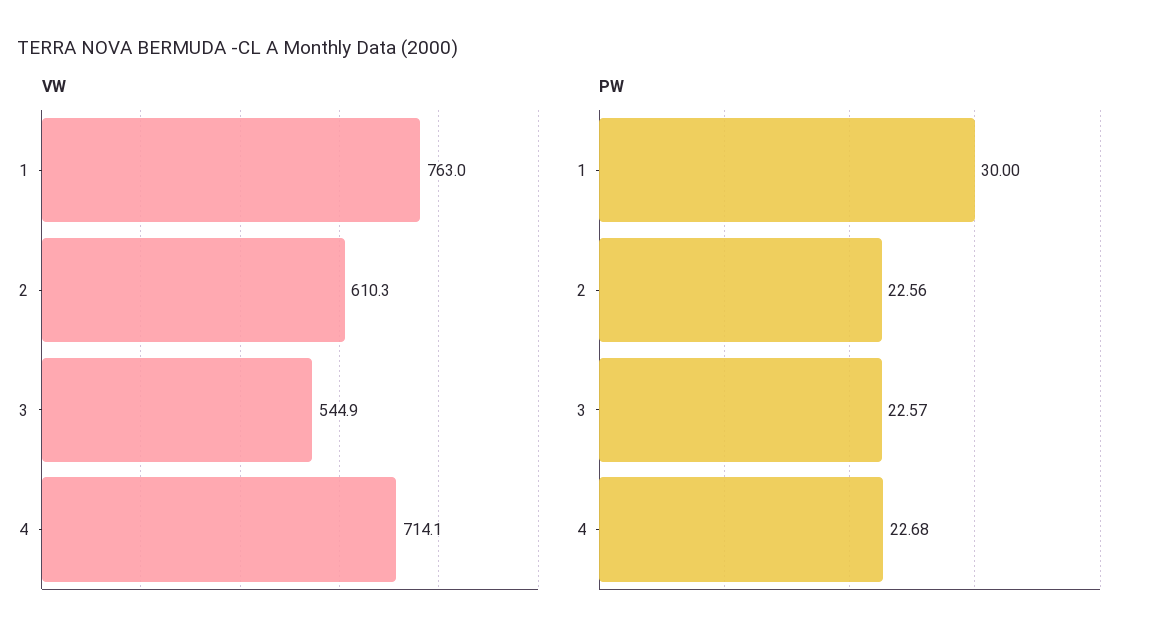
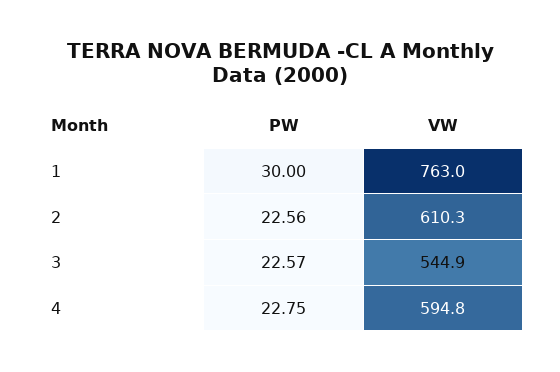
VW, 4: 714.1 -> 594.8
PW, 4: 22.68 -> 22.75

